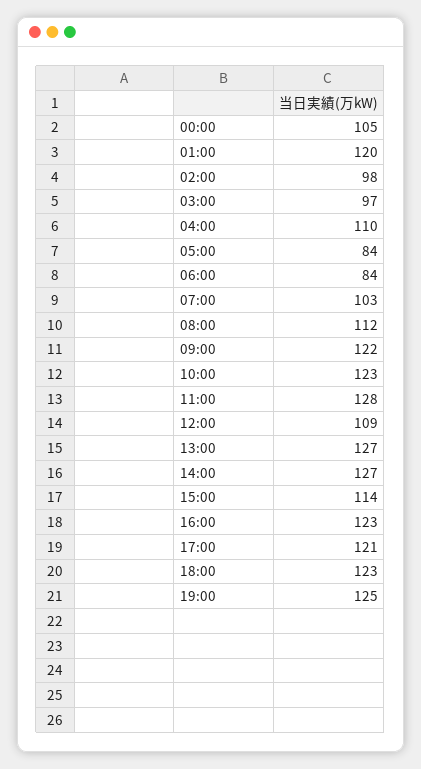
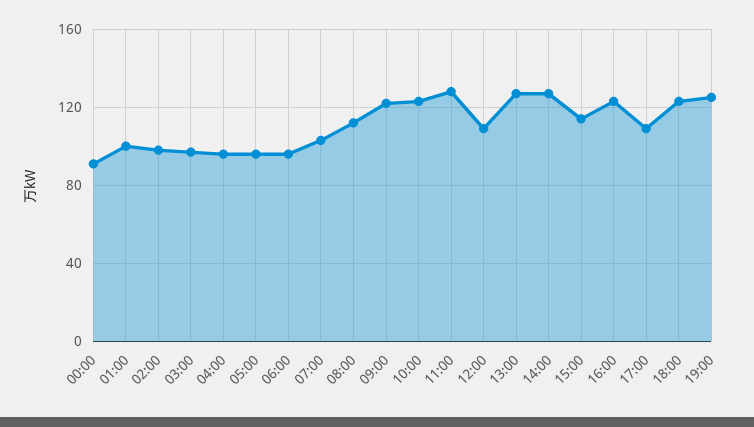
00:00: 105 -> 90
01:00: 120 -> 100
04:00: 110 -> 95
05:00: 84 -> 95
06:00: 84 -> 95
17:00: 121 -> 110

